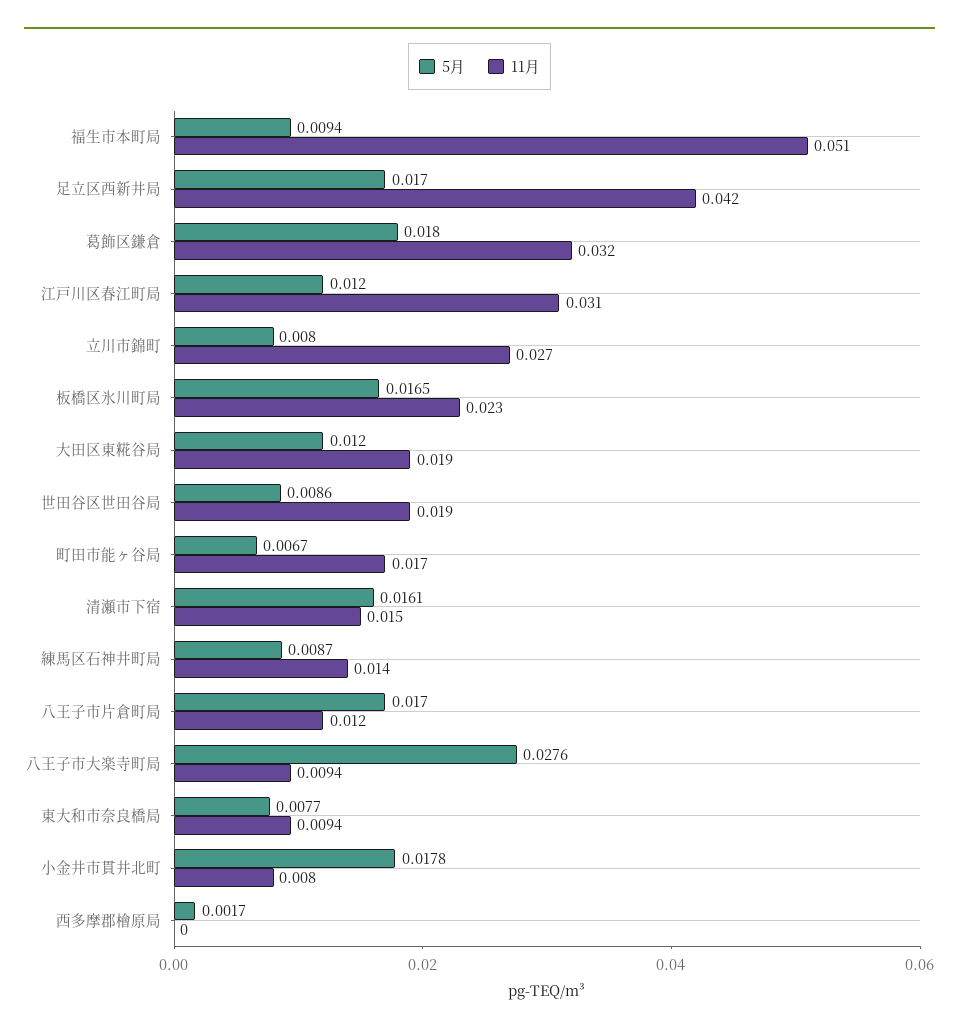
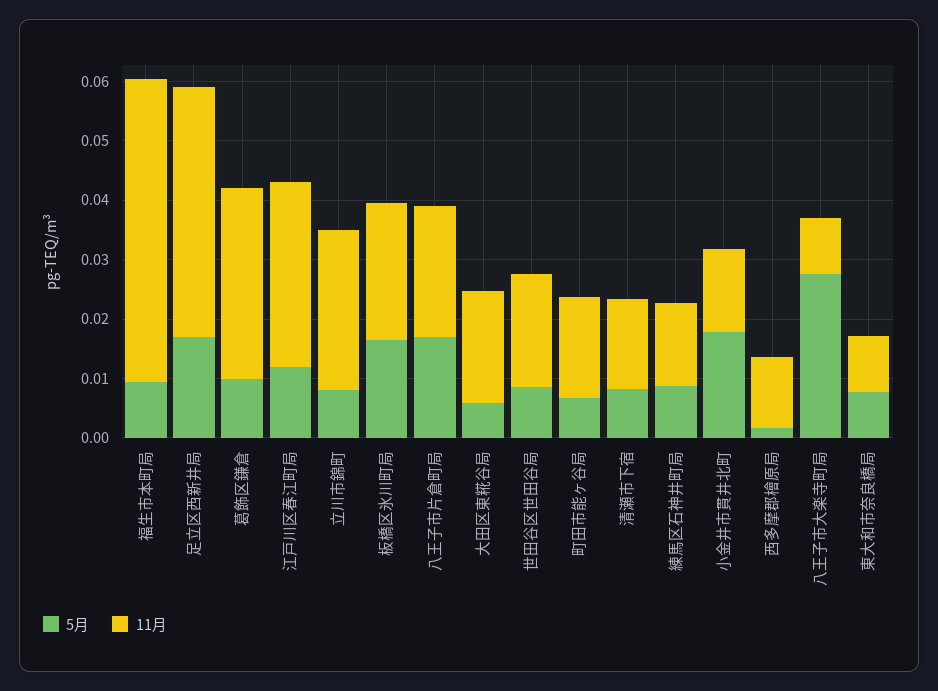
5月, 葛飾区鎌倉: 0.018 -> 0.01
5月, 大田区東糀谷局: 0.012 -> 0.006
5月, 清瀬市下宿: 0.0161 -> 0.008
11月, 八王子市片倉町局: 0.012 -> 0.022
11月, 小金井市貫井北町: 0.008 -> 0.014
11月, 西多摩郡檜原局: 0 -> 0.012

